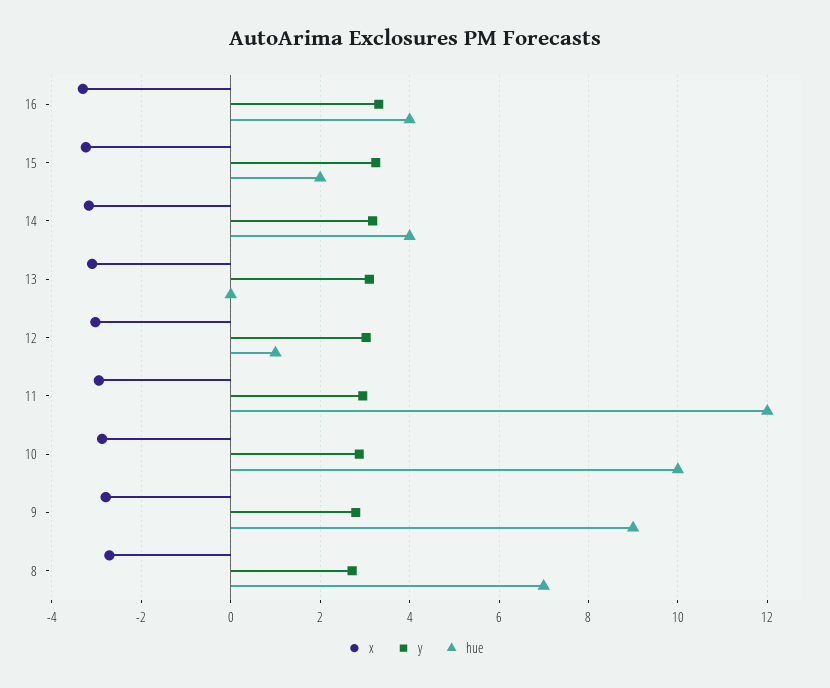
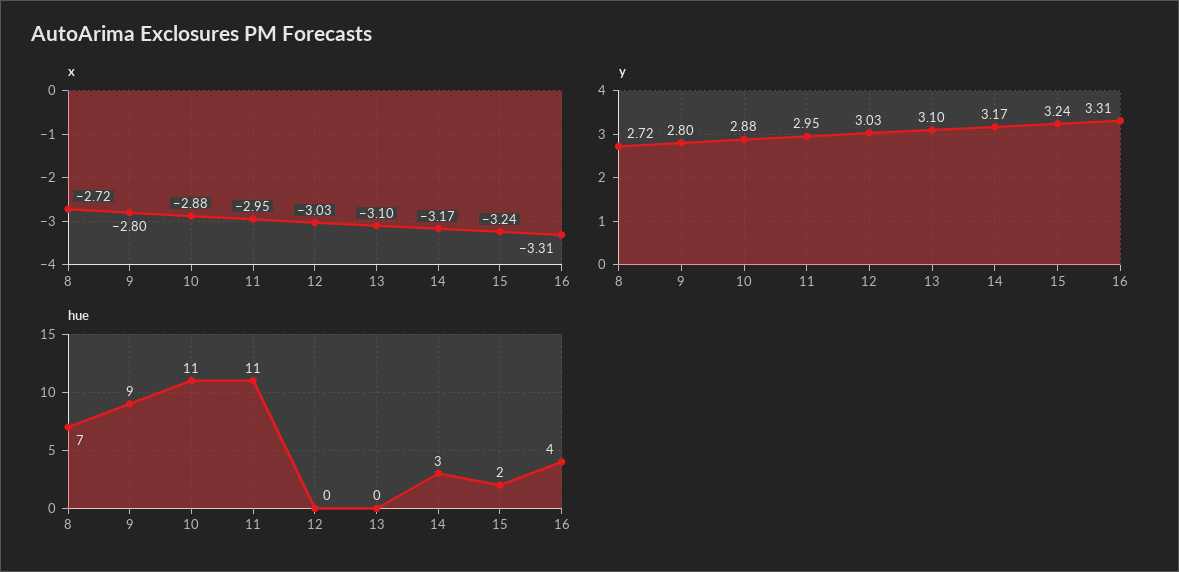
hue, 14: 4 -> 3
hue, 12: 1 -> 0
hue, 11: 12 -> 11
hue, 10: 10 -> 11

